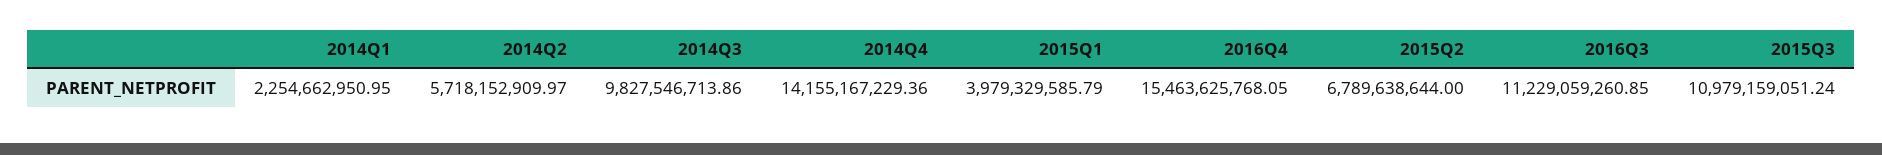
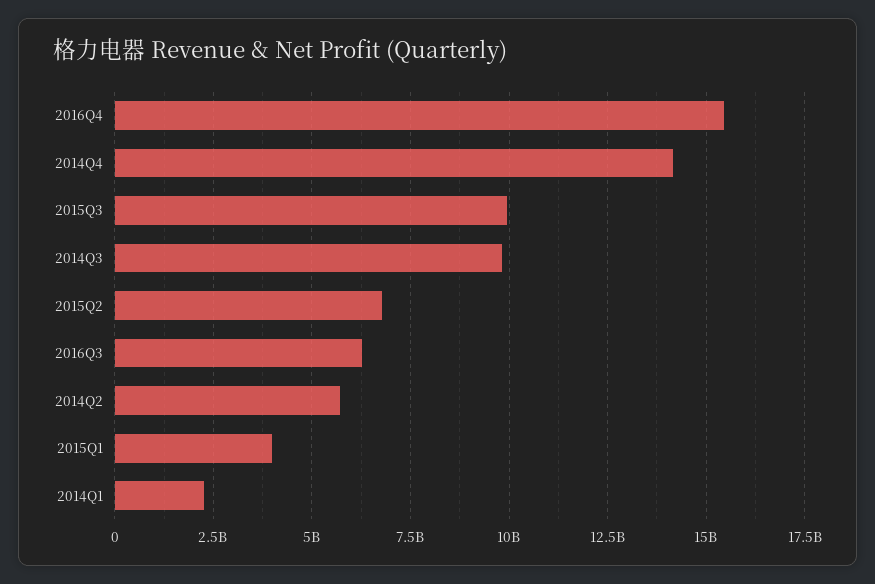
2016Q3: 11229059260.85 -> 6250000000
2015Q3: 10979159051.24 -> 10000000000

